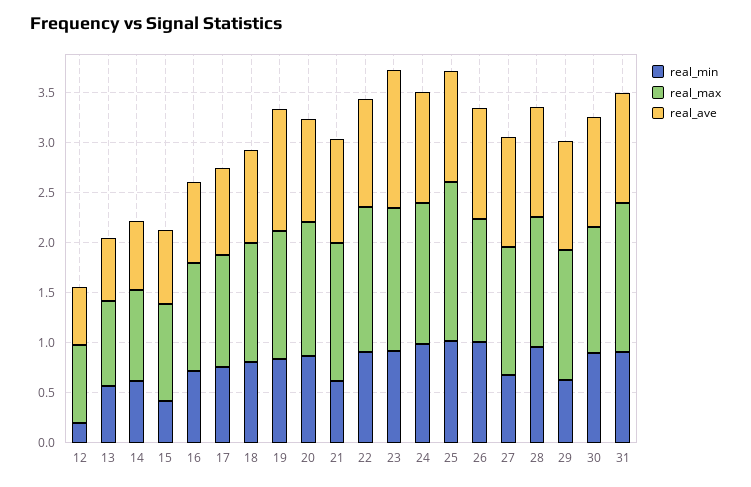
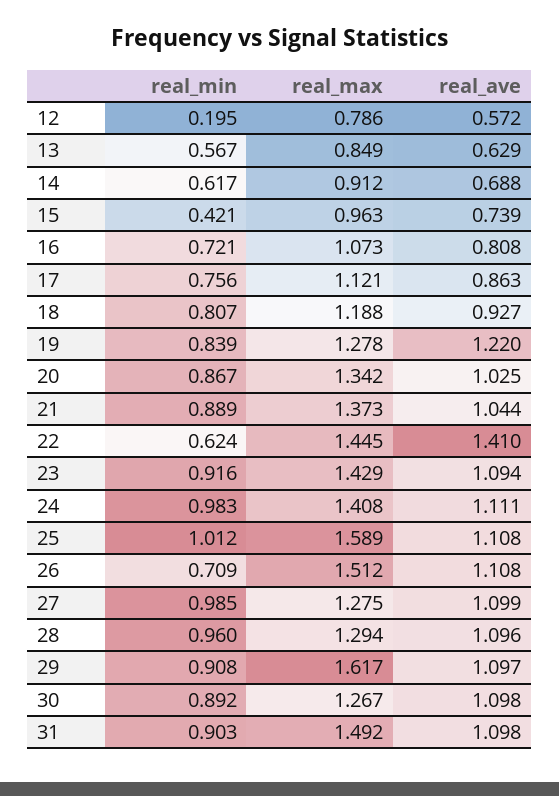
real_min, 21: 0.6 -> 0.889
real_min, 22: 0.9 -> 0.624
real_ave, 22: 1.1 -> 1.41
real_ave, 23: 1.4 -> 1.094
real_min, 26: 1 -> 0.709
real_max, 26: 1.2 -> 1.512
real_min, 27: 0.7 -> 0.985
real_min, 29: 0.6 -> 0.908
real_max, 29: 1.3 -> 1.617

